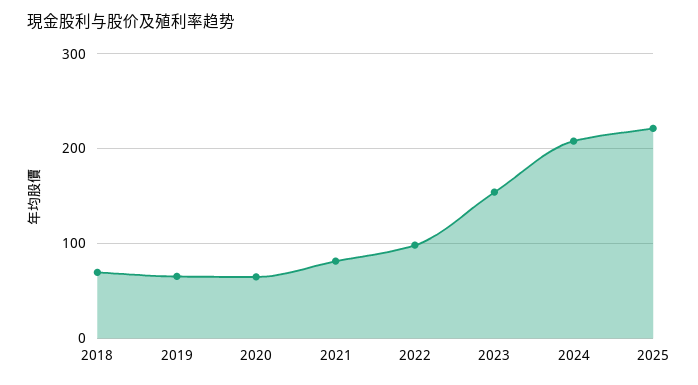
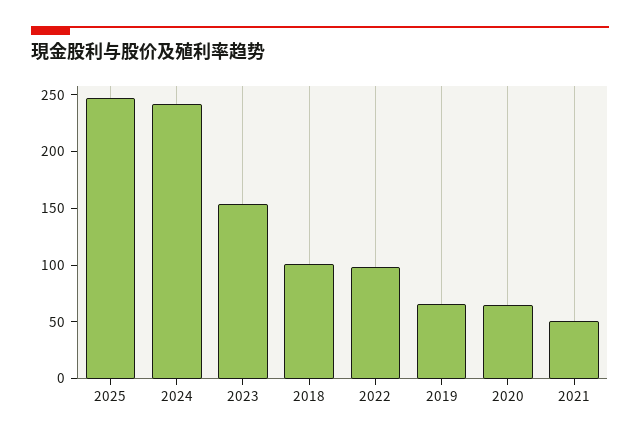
2018: 70 -> 100
2021: 80 -> 50
2024: 210 -> 240
2025: 220 -> 250

